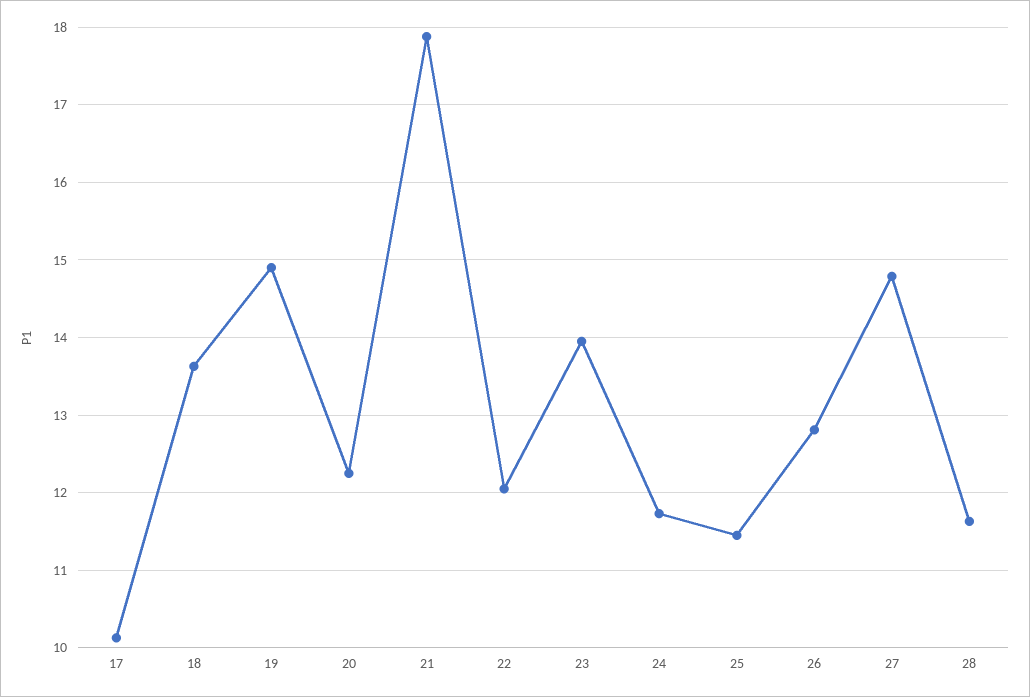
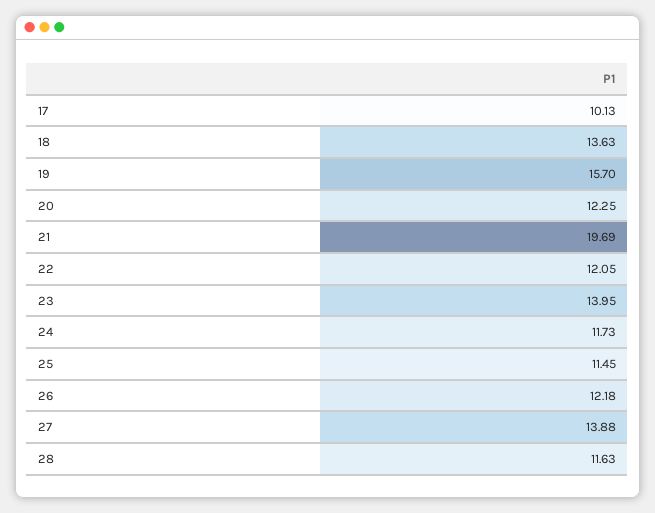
19: 14.9 -> 15.7
21: 17.9 -> 19.69
26: 12.8 -> 12.18
27: 14.8 -> 13.88

